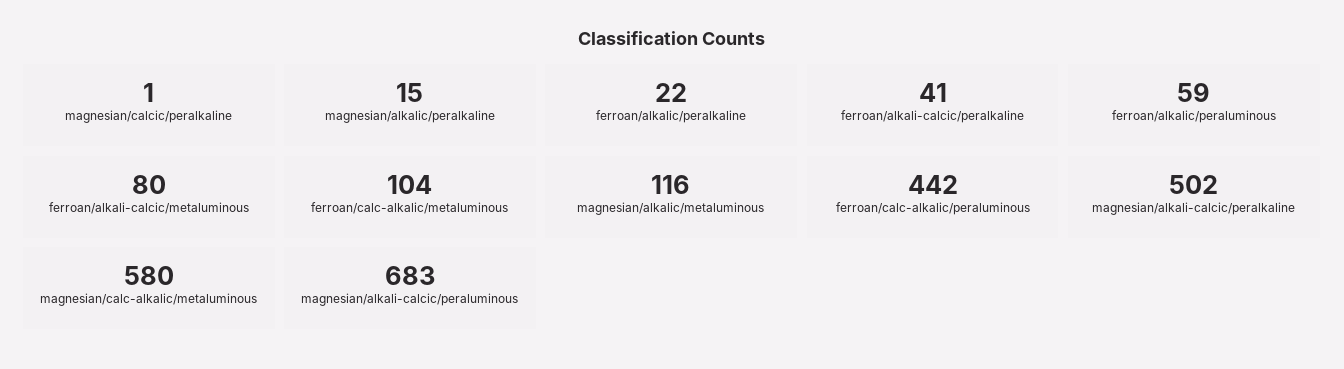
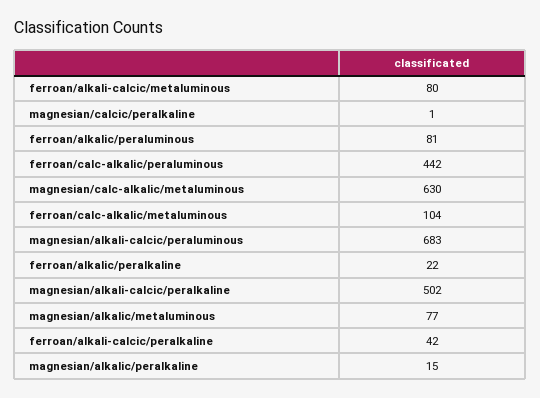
ferroan/alkali-calcic/peralkaline: 41 -> 42
ferroan/alkalic/peraluminous: 59 -> 81
magnesian/alkalic/metaluminous: 116 -> 77
magnesian/calc-alkalic/metaluminous: 580 -> 630

